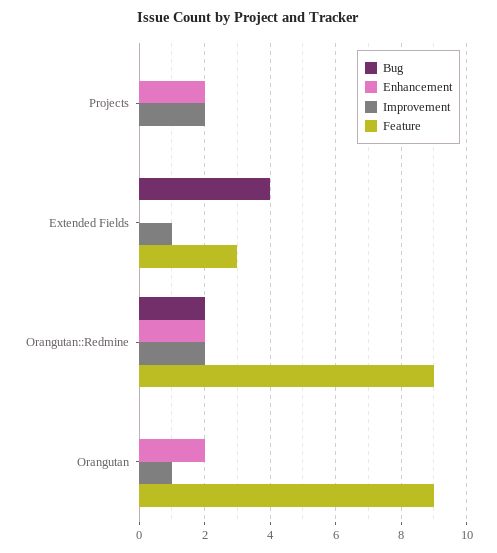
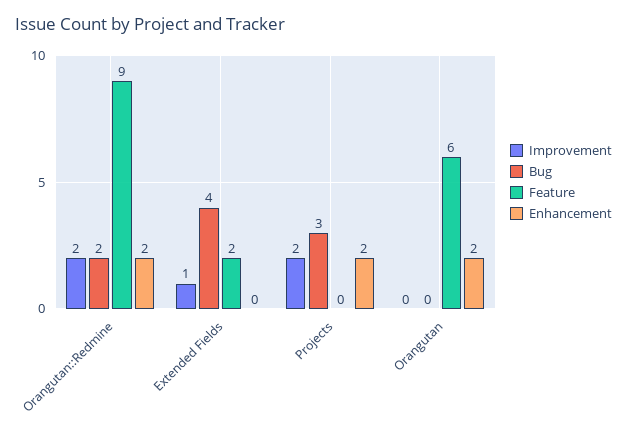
Bug, Projects: 0 -> 3
Feature, Extended Fields: 3 -> 2
Improvement, Orangutan: 1 -> 0
Feature, Orangutan: 9 -> 6

